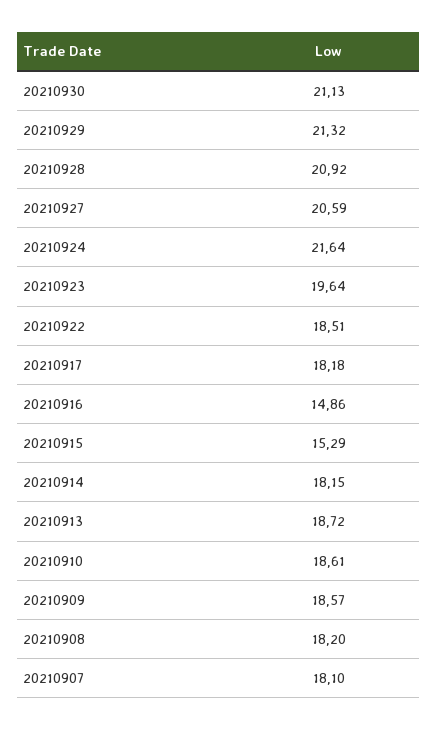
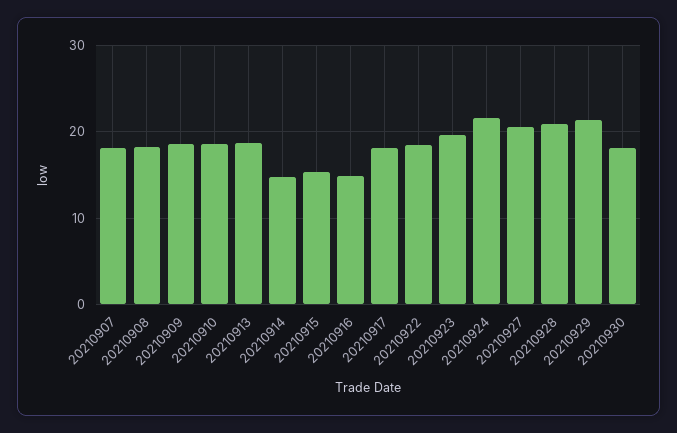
20210930: 21.13 -> 18
20210914: 18.15 -> 15

